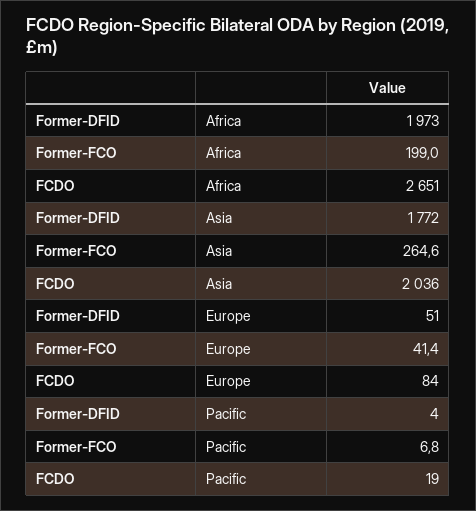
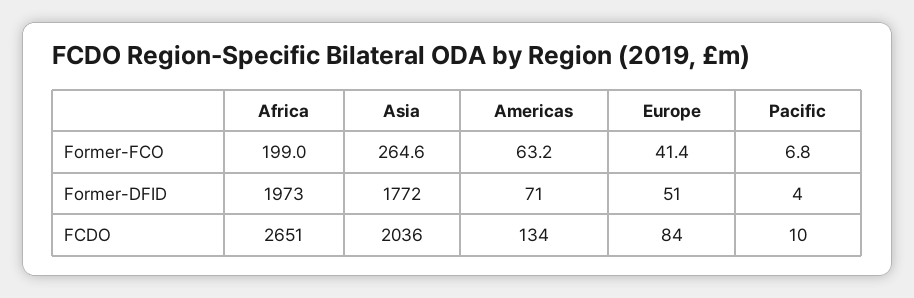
FCDO, Pacific: 19 -> 10
Former-FCO, Americas: none -> 63.2
Former-DFID, Americas: none -> 71
FCDO, Americas: none -> 134

